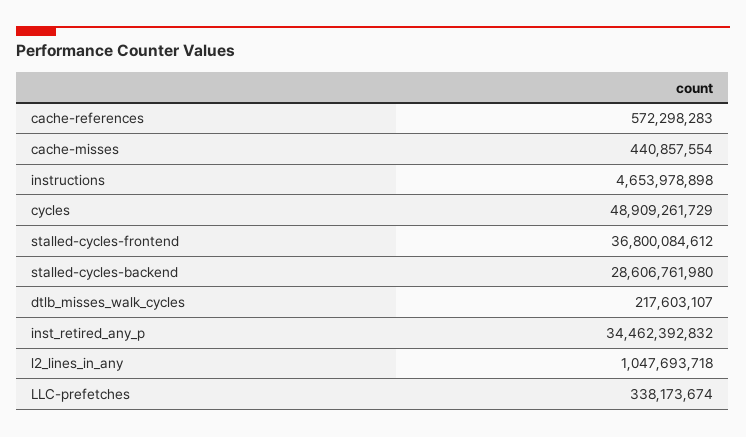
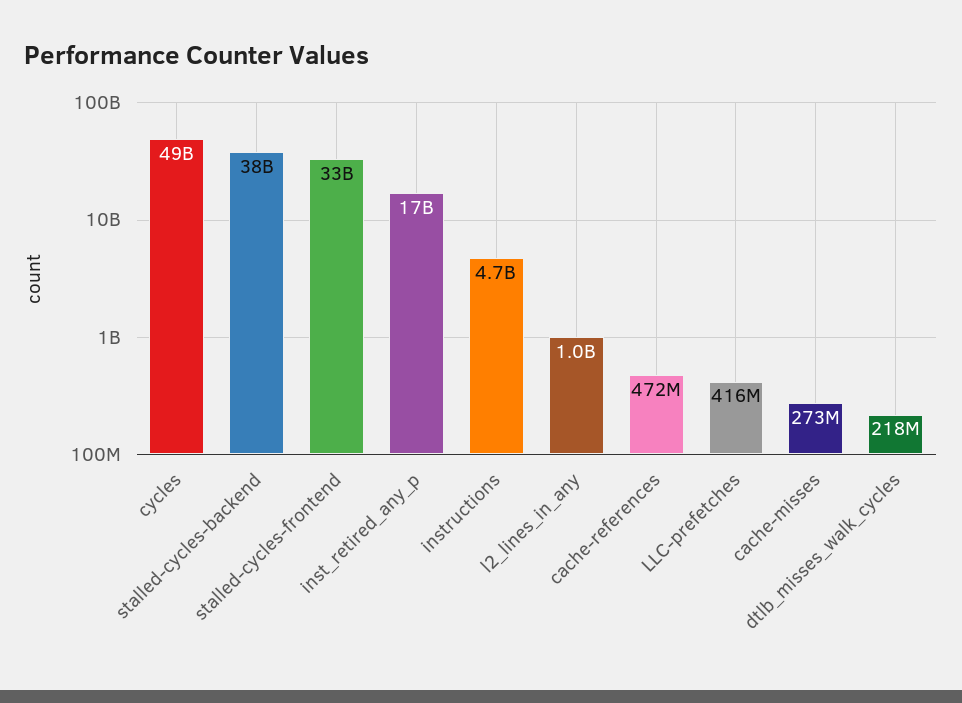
cache-references: 572298283 -> 472000000
cache-misses: 440857554 -> 273000000
stalled-cycles-frontend: 36800084612 -> 33000000000
stalled-cycles-backend: 28606761980 -> 38000000000
inst_retired_any_p: 34462392832 -> 17000000000
LLC-prefetches: 338173674 -> 416000000

